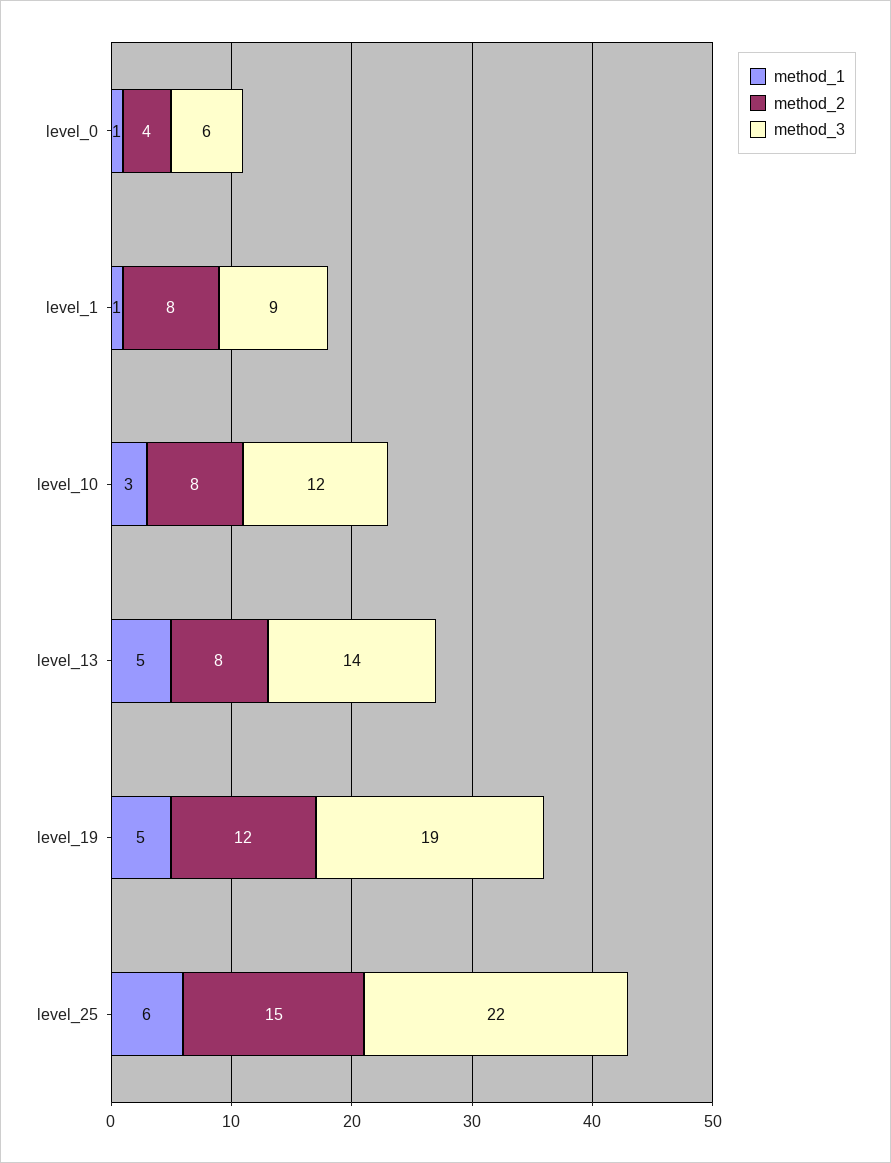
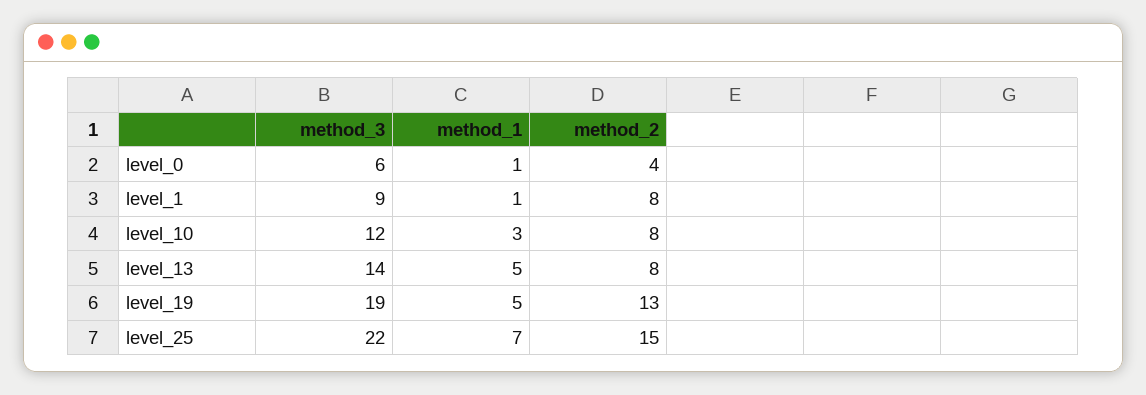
method_2, level_19: 12 -> 13
method_1, level_25: 6 -> 7

